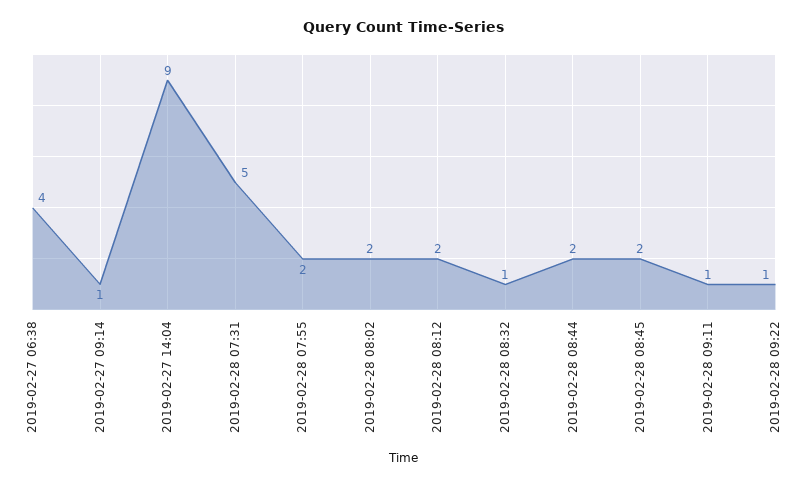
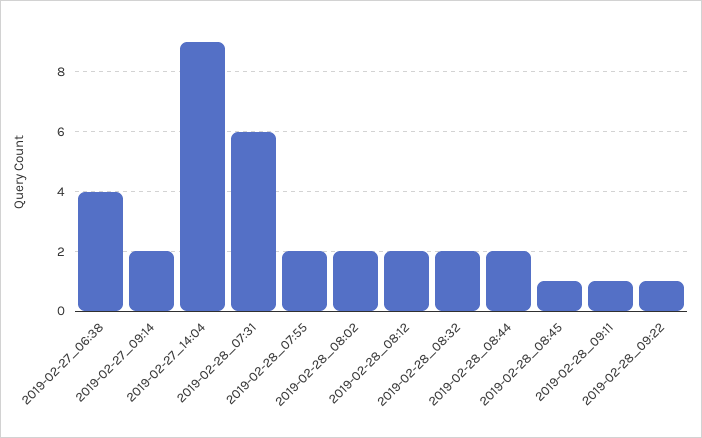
2019-02-27 09:14: 1 -> 2
2019-02-28 07:31: 5 -> 6
2019-02-28 08:32: 1 -> 2
2019-02-28 08:45: 2 -> 1

